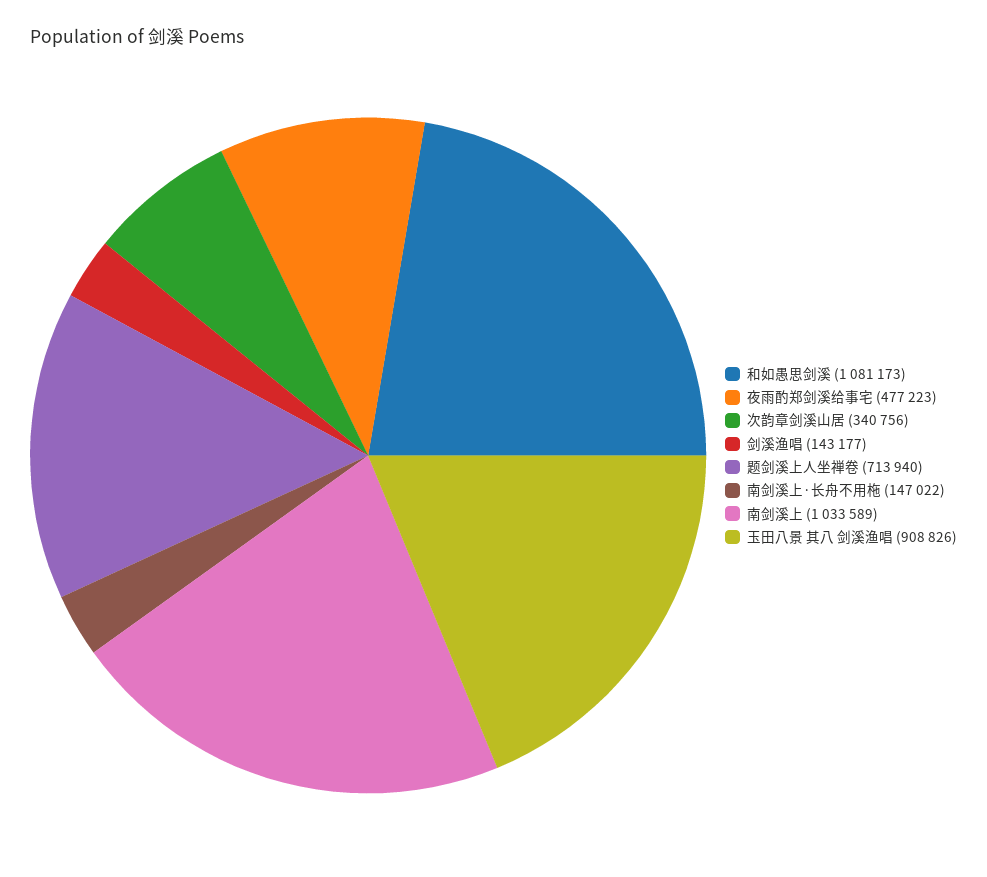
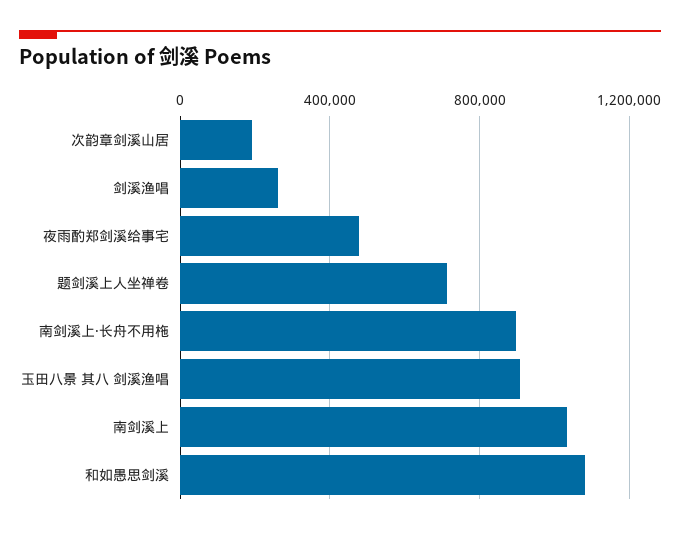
次韵章剑溪山居: 340756 -> 200000
剑溪渔唱: 143177 -> 250000
南剑溪上·长舟不用柂: 147022 -> 900000

